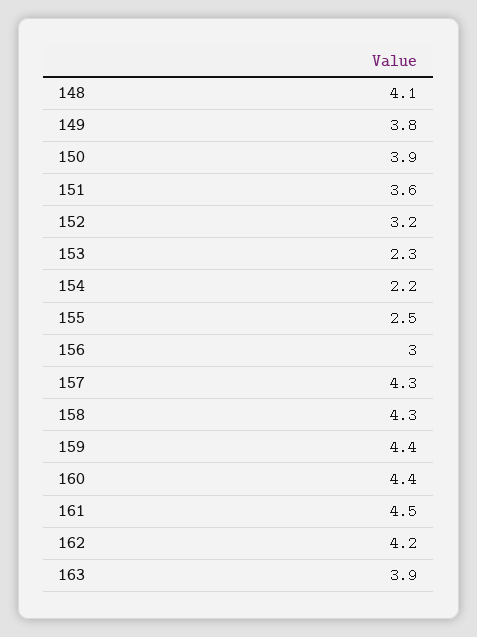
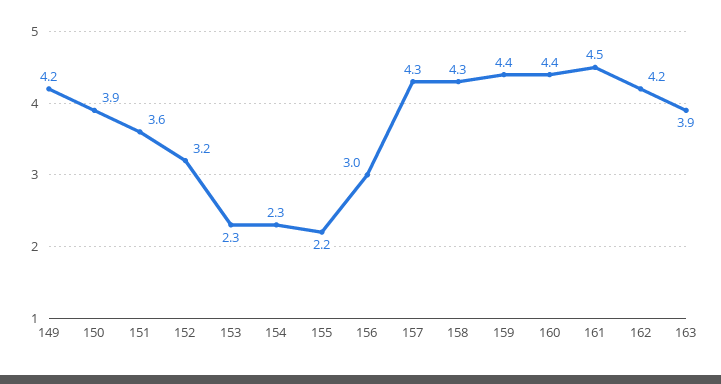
148: 4.1 -> none
149: 3.8 -> 4.2
154: 2.2 -> 2.3
155: 2.5 -> 2.2

